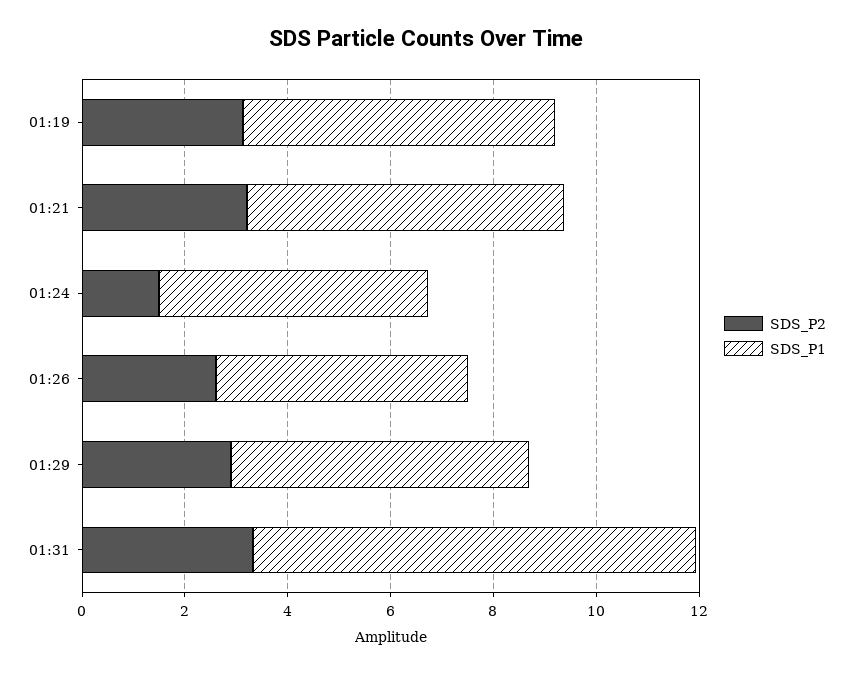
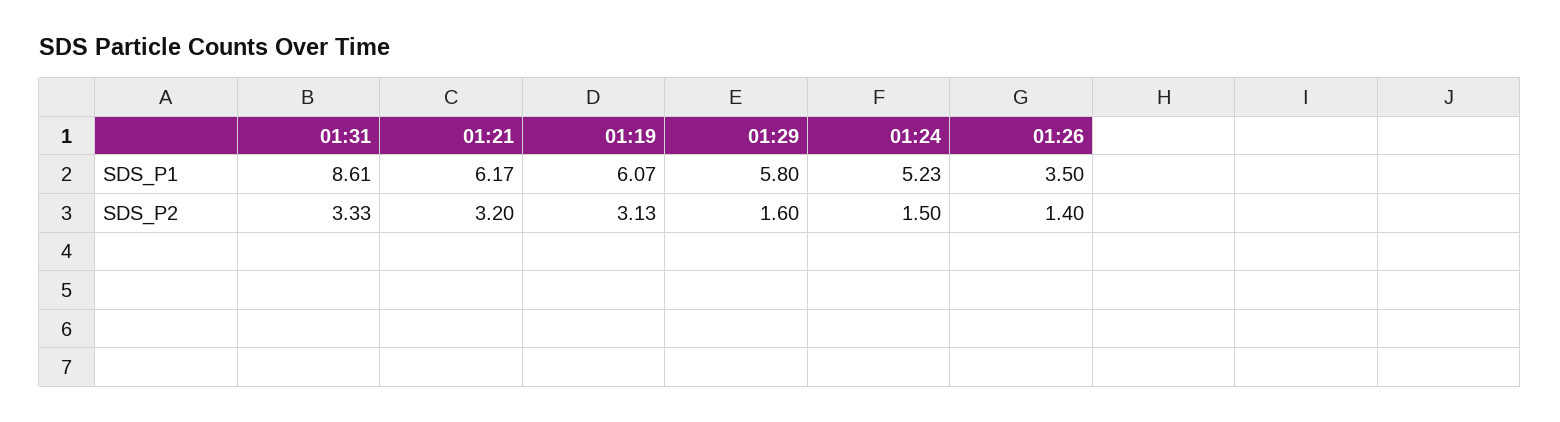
SDS_P2, 01:26: 2.5 -> 1.4
SDS_P1, 01:26: 5 -> 3.5
SDS_P2, 01:29: 3 -> 1.6

